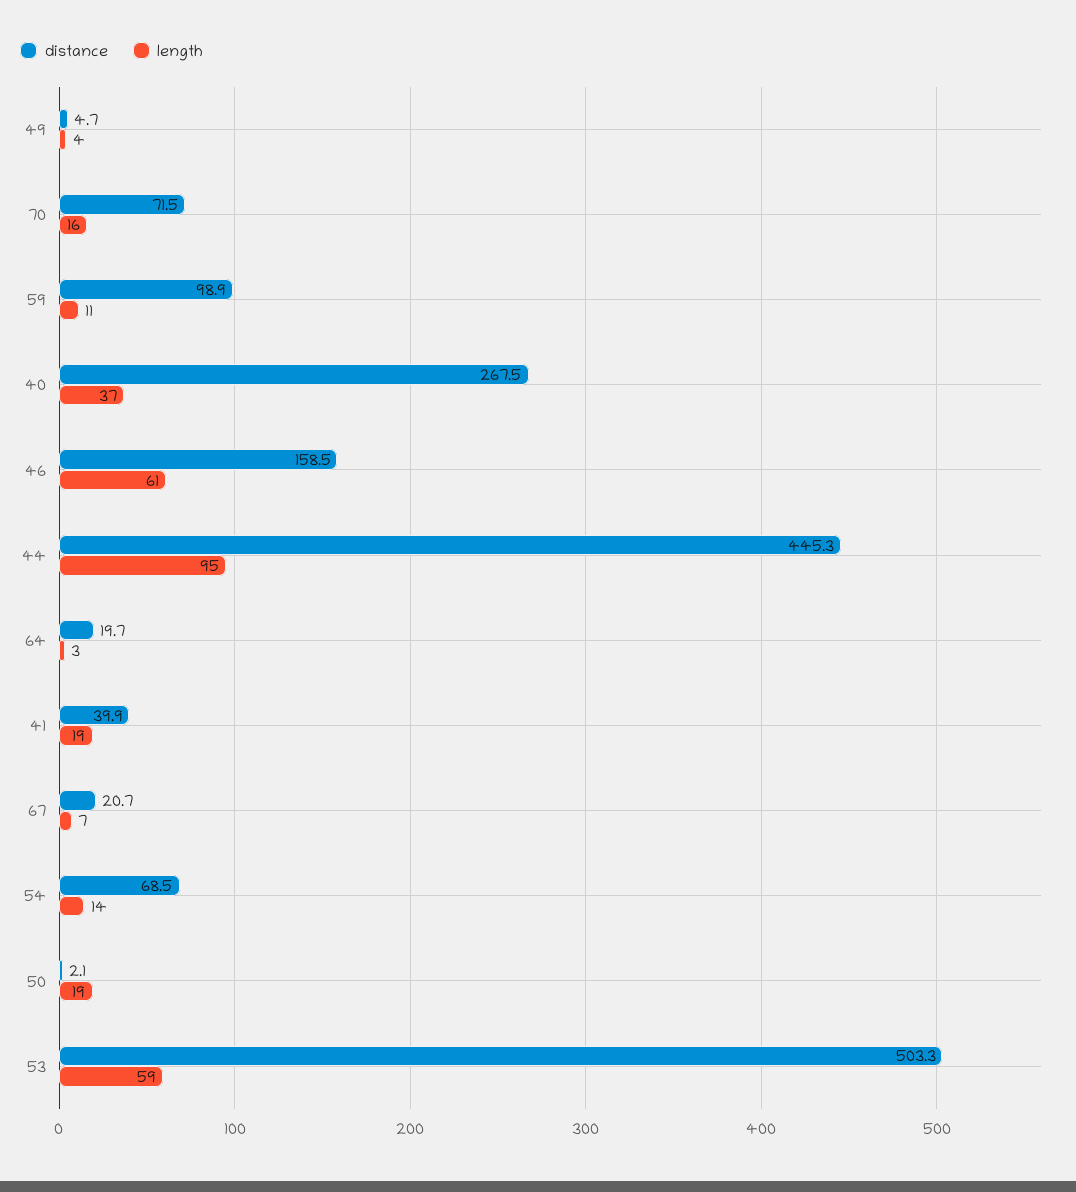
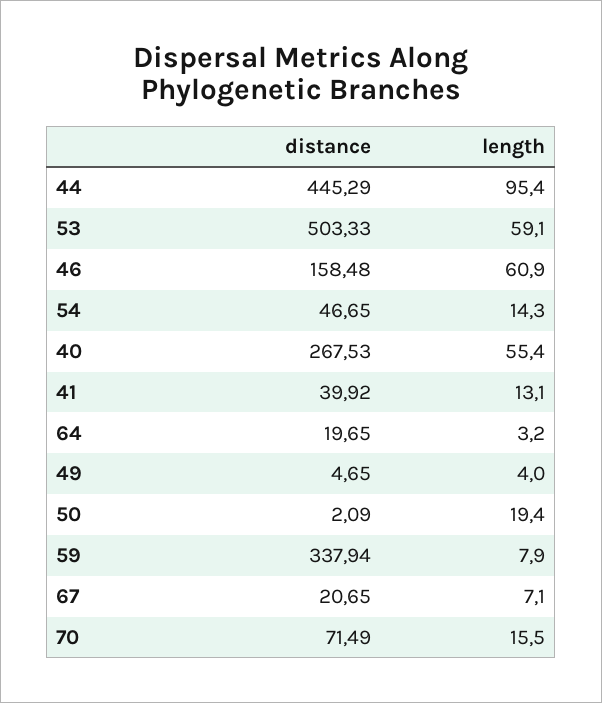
distance, 59: 98.9 -> 337.94
length, 59: 11 -> 7.9
length, 40: 37 -> 55.4
length, 41: 19 -> 13.1
distance, 54: 68.5 -> 46.65

